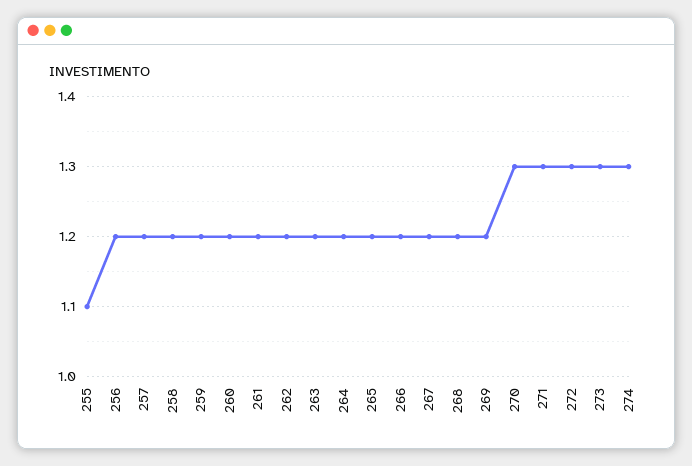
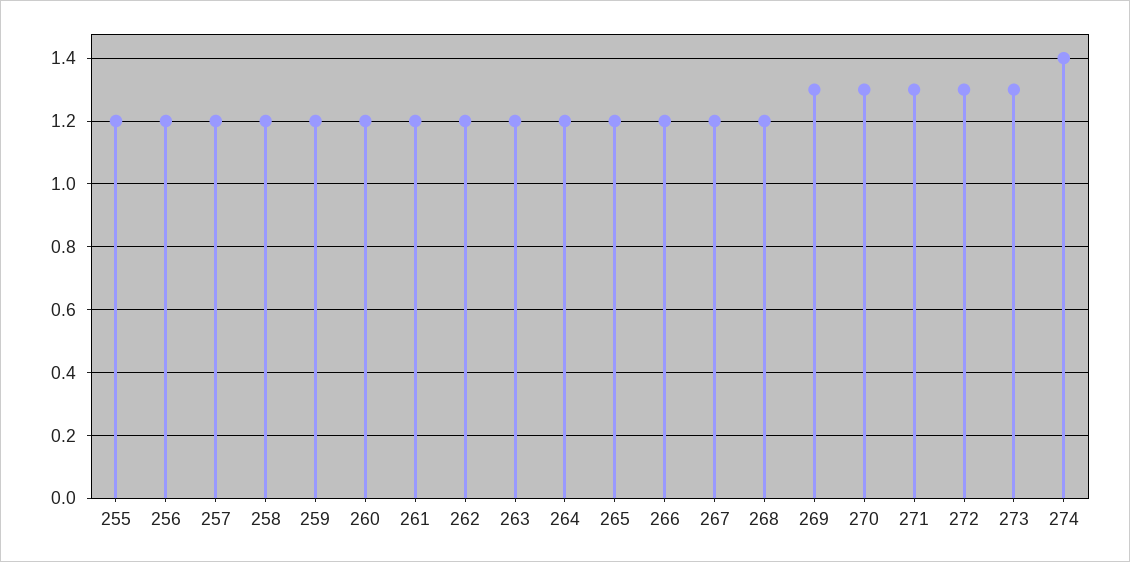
255: 1.1 -> 1.2
269: 1.2 -> 1.3
274: 1.3 -> 1.4

